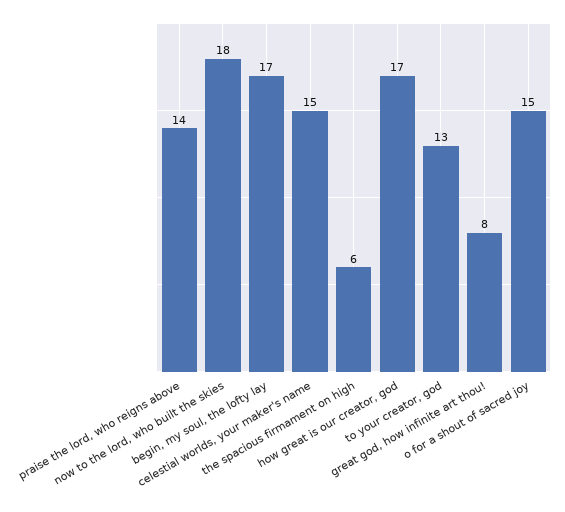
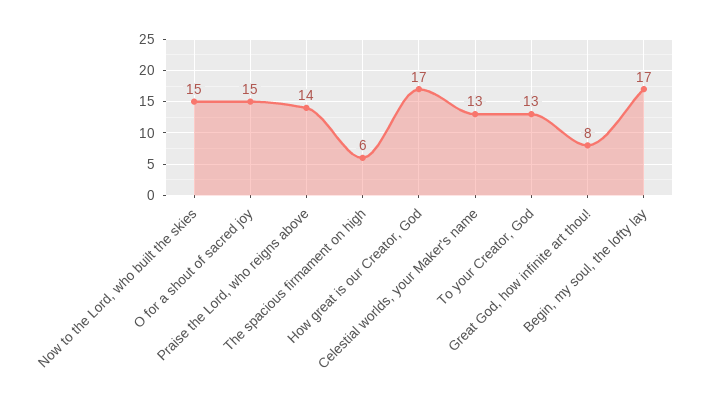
now to the lord, who built the skies: 18 -> 15
celestial worlds, your maker's name: 15 -> 13

